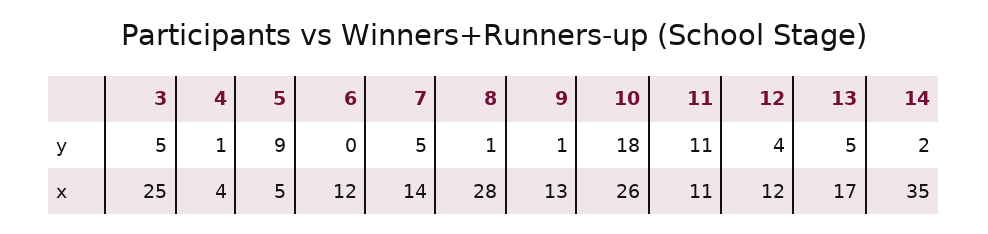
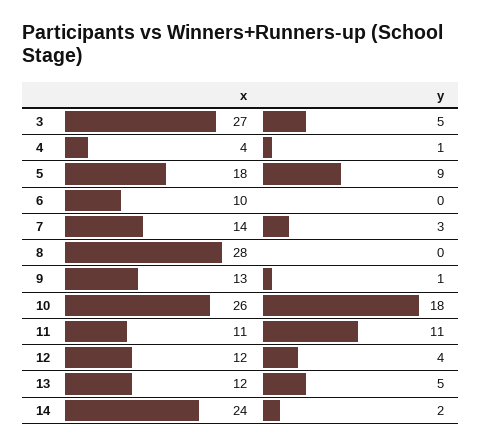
7, y: 5 -> 3
8, y: 1 -> 0
3, x: 25 -> 27
5, x: 5 -> 18
6, x: 12 -> 10
13, x: 17 -> 12
14, x: 35 -> 24

